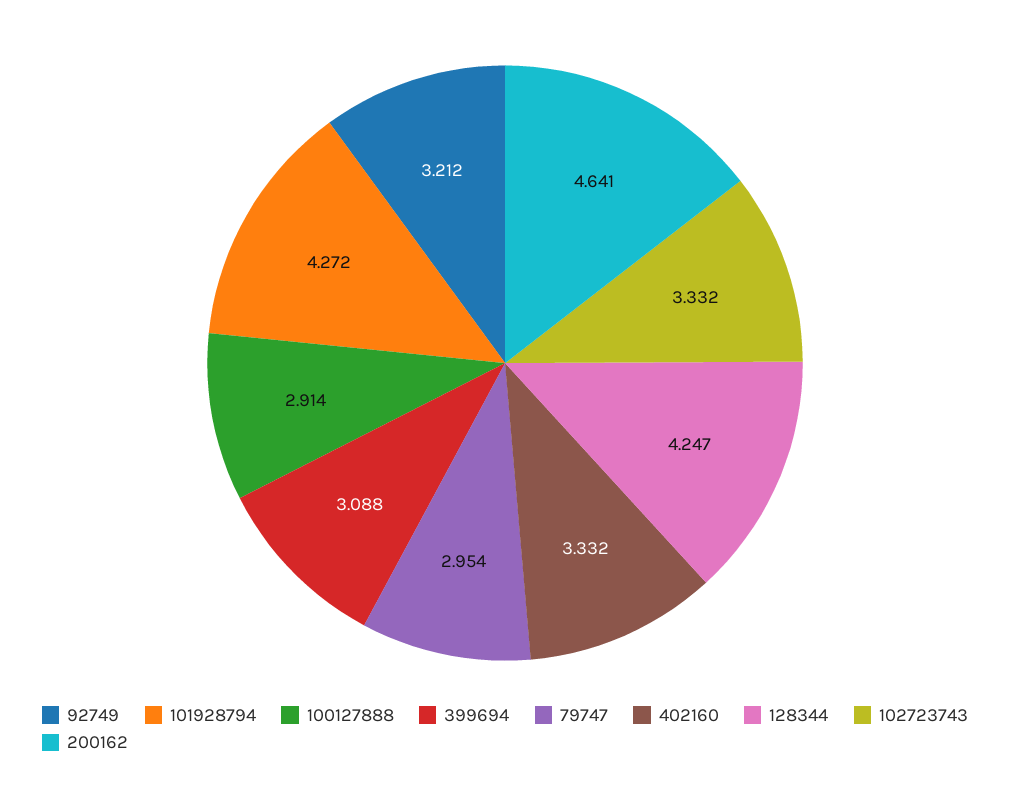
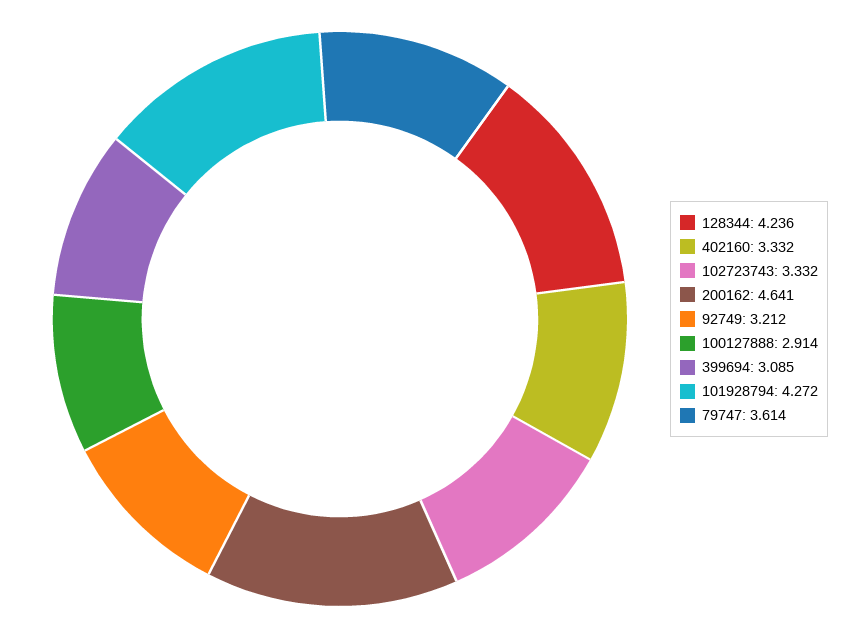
399694: 3.088 -> 3.085
79747: 2.954 -> 3.614
128344: 4.247 -> 4.236

